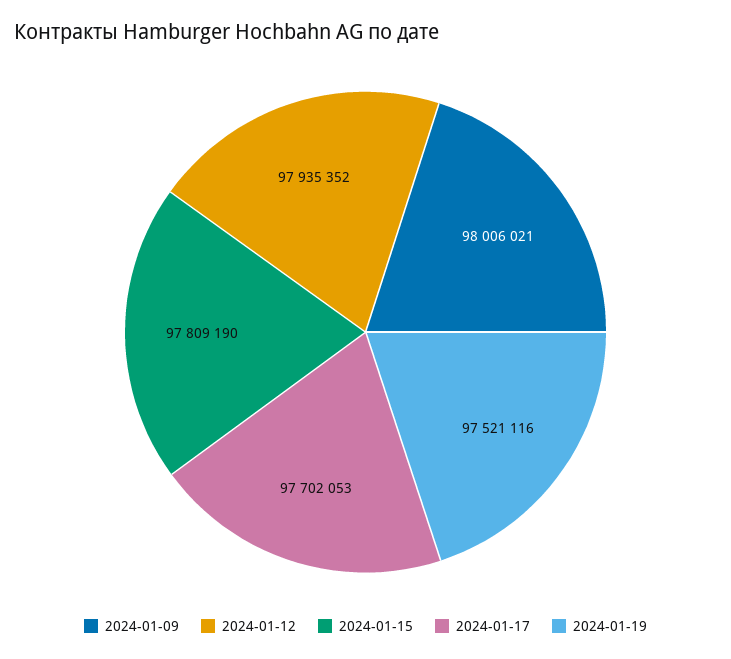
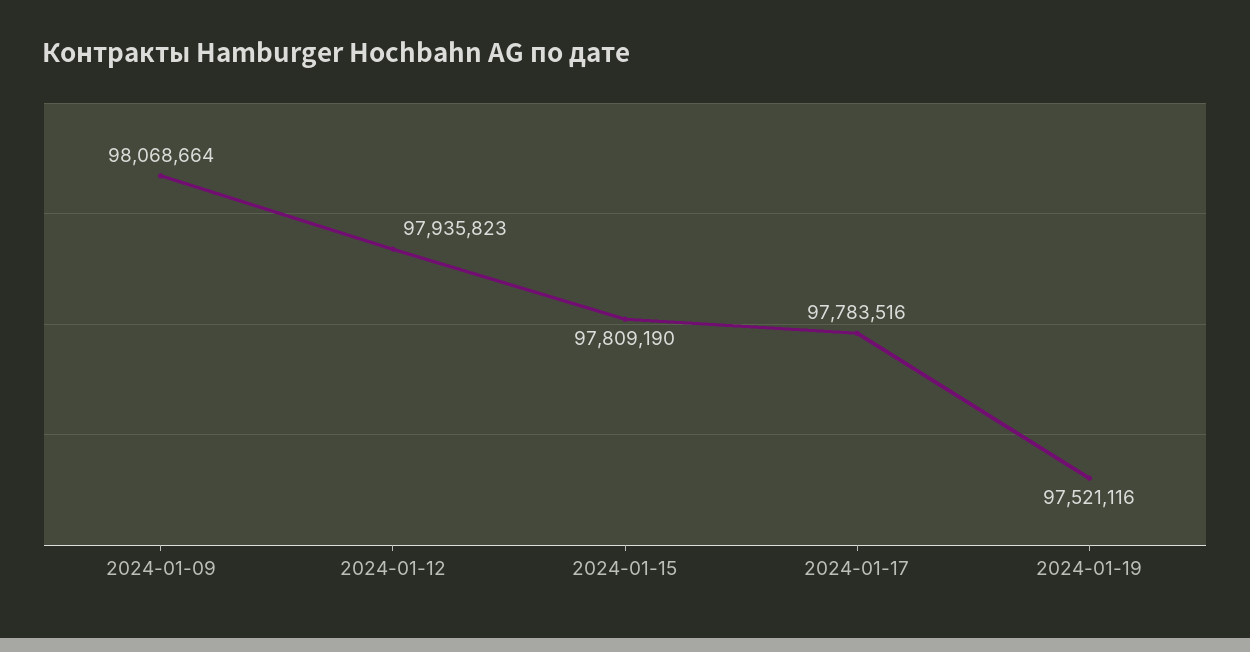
2024-01-09: 98006021 -> 98068664
2024-01-12: 97935352 -> 97935823
2024-01-17: 97702053 -> 97783516

